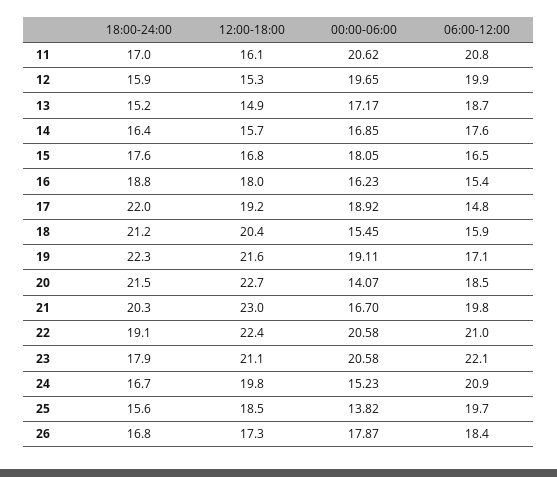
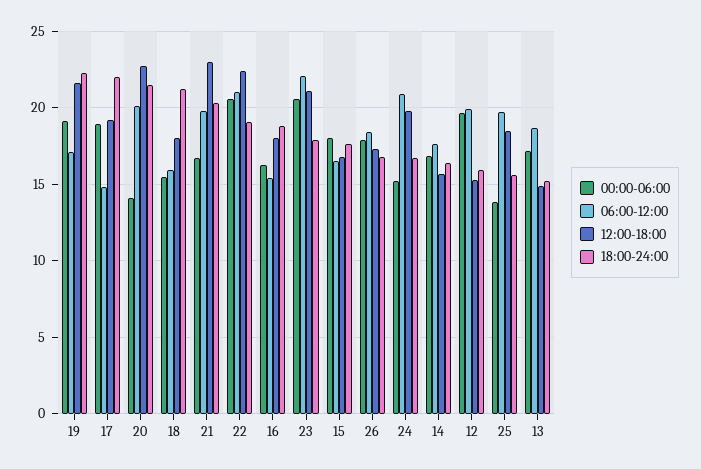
18:00-24:00, 11: 17 -> none
12:00-18:00, 11: 16.1 -> none
00:00-06:00, 11: 20.62 -> none
06:00-12:00, 11: 20.8 -> none
12:00-18:00, 18: 20.4 -> 18
06:00-12:00, 20: 18.5 -> 20

